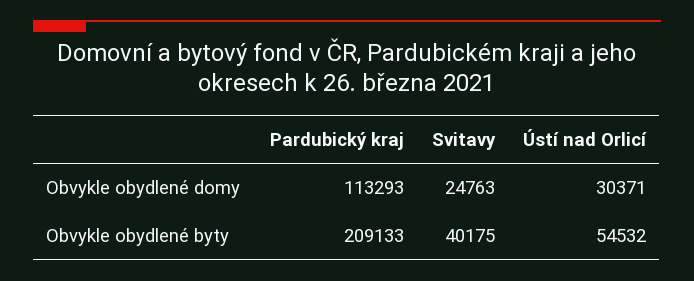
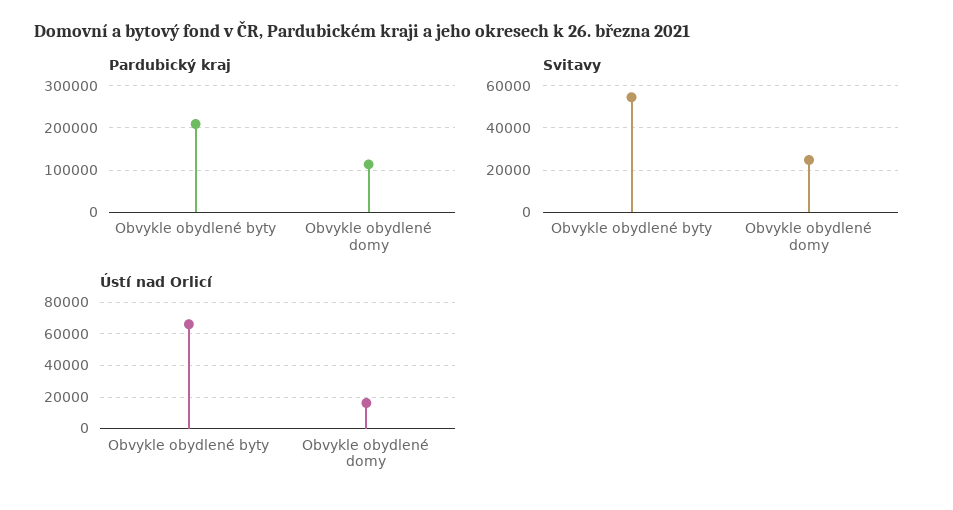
Ústí nad Orlicí, Obvykle obydlené domy: 30371 -> 15000
Svitavy, Obvykle obydlené byty: 40175 -> 55000
Ústí nad Orlicí, Obvykle obydlené byty: 54532 -> 65000

